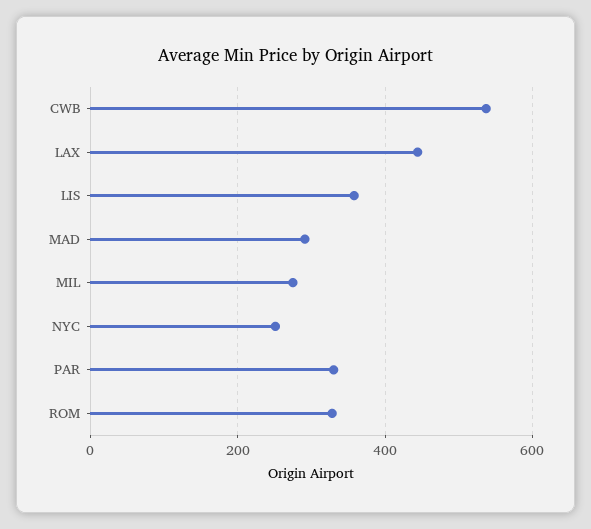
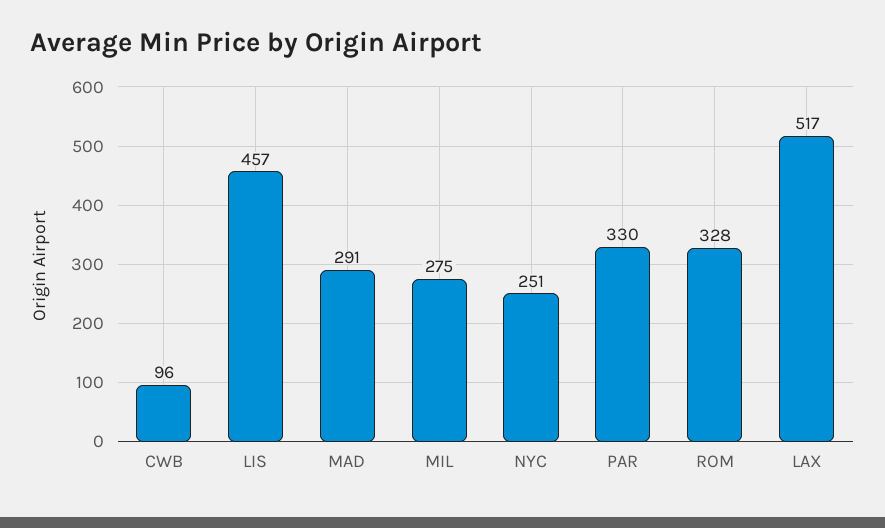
CWB: 540 -> 96
LAX: 440 -> 517
LIS: 360 -> 457

